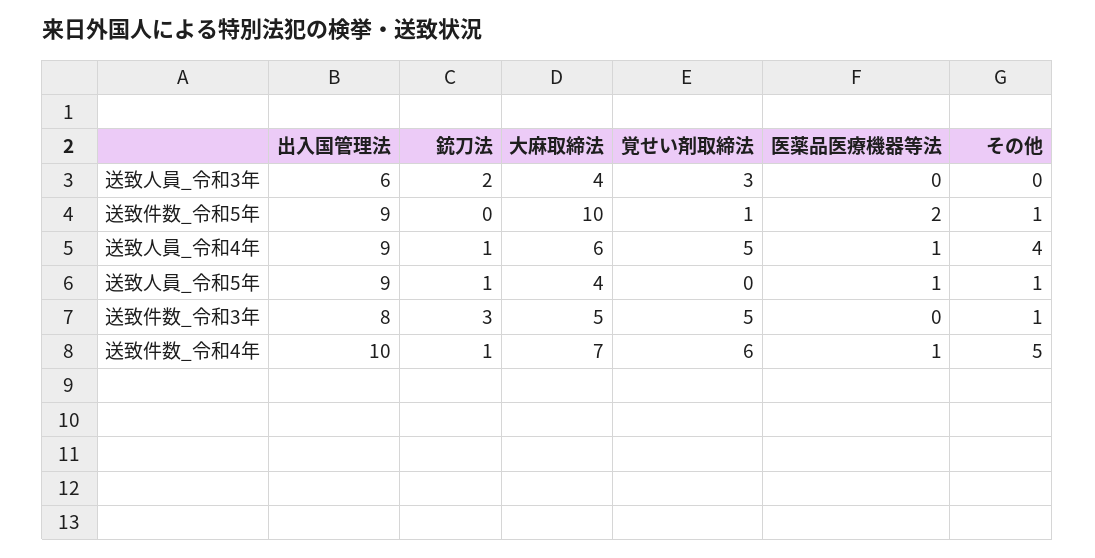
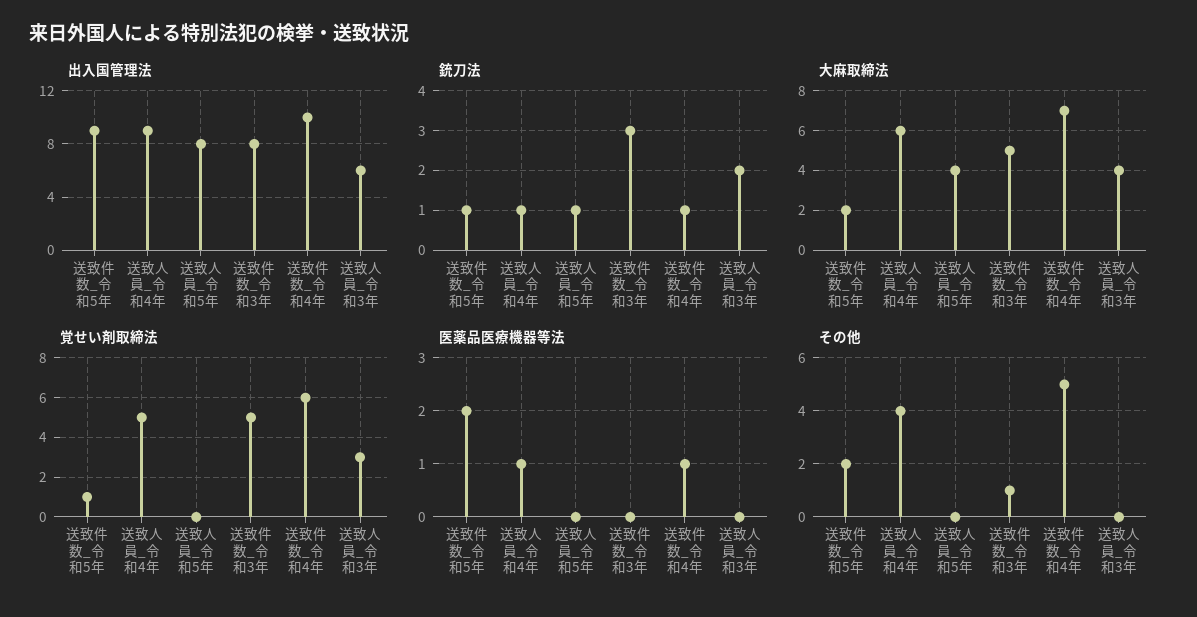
銃刀法, 送致件数_令和5年: 0 -> 1
大麻取締法, 送致件数_令和5年: 10 -> 2
その他, 送致件数_令和5年: 1 -> 2
出入国管理法, 送致人員_令和5年: 9 -> 8
医薬品医療機器等法, 送致人員_令和5年: 1 -> 0
その他, 送致人員_令和5年: 1 -> 0

